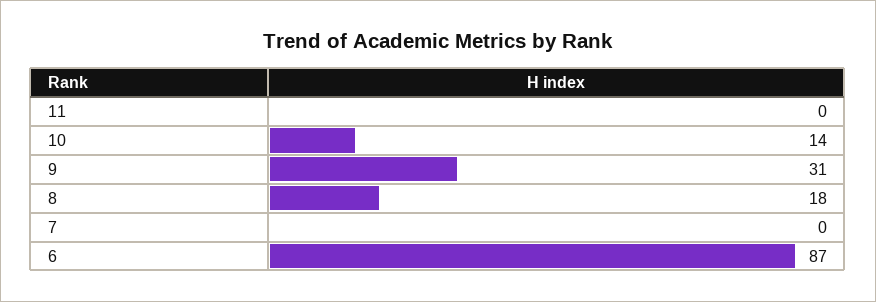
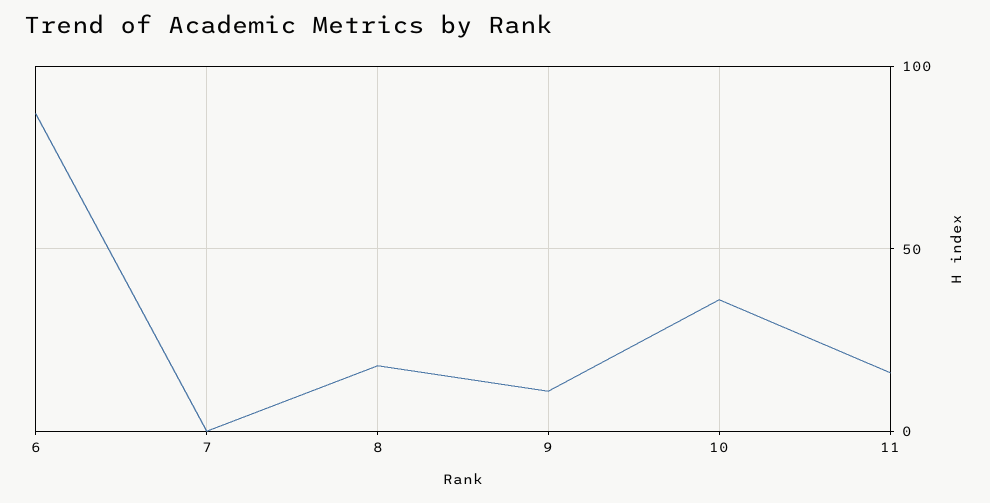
11: 0 -> 15
10: 14 -> 35
9: 31 -> 10

